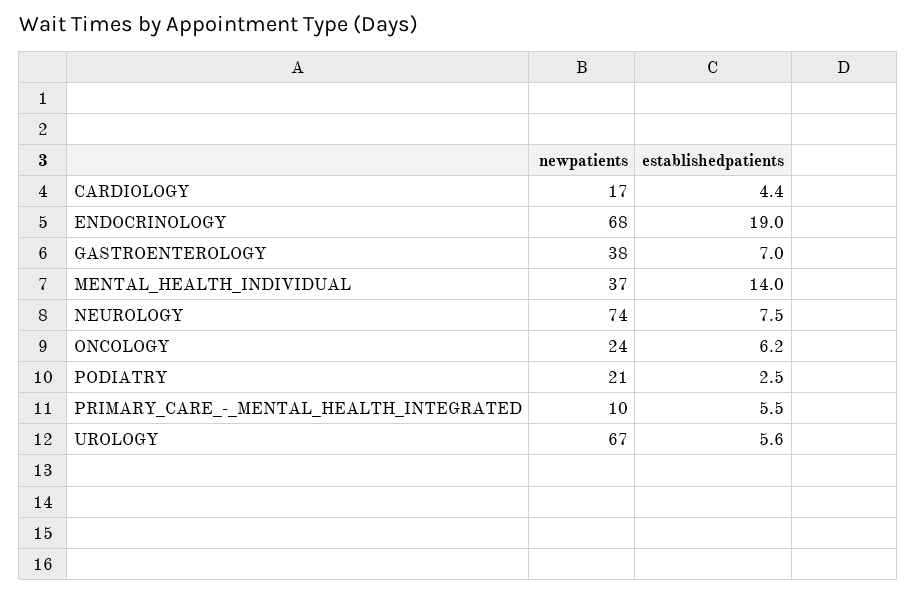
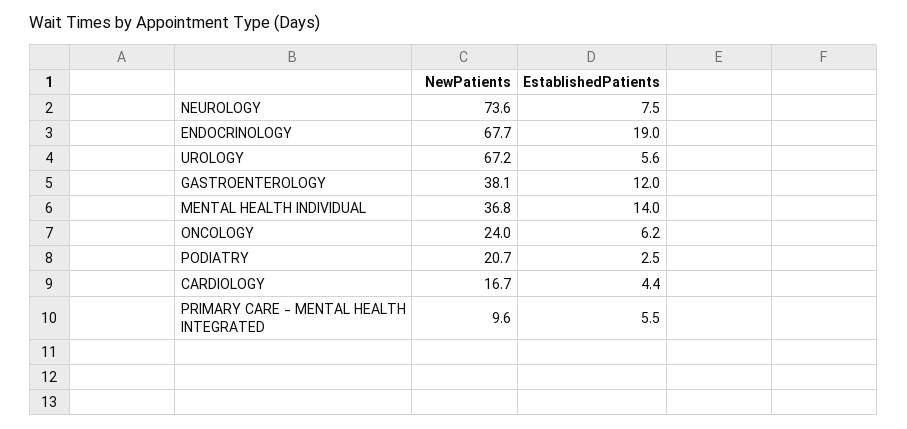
establishedpatients, GASTROENTEROLOGY: 7 -> 12

